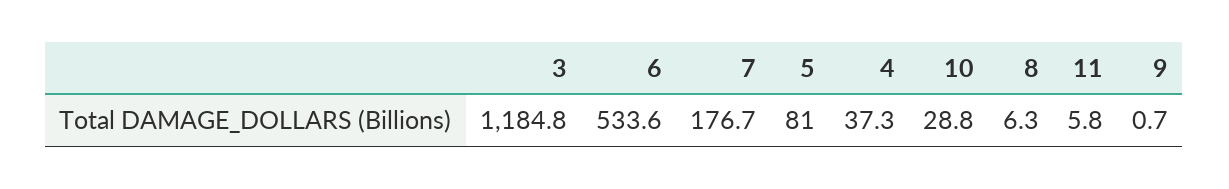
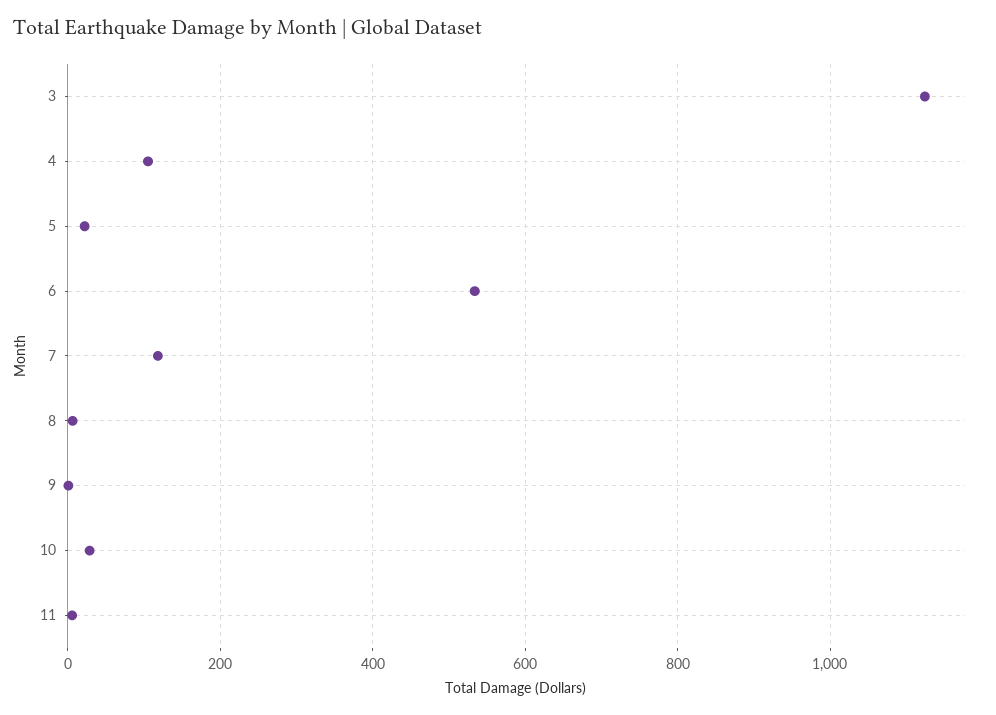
3: 1184.8 -> 1120
7: 176.7 -> 120
5: 81 -> 20
4: 37.3 -> 100

